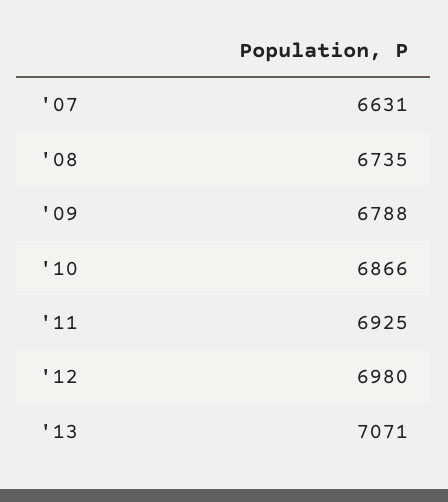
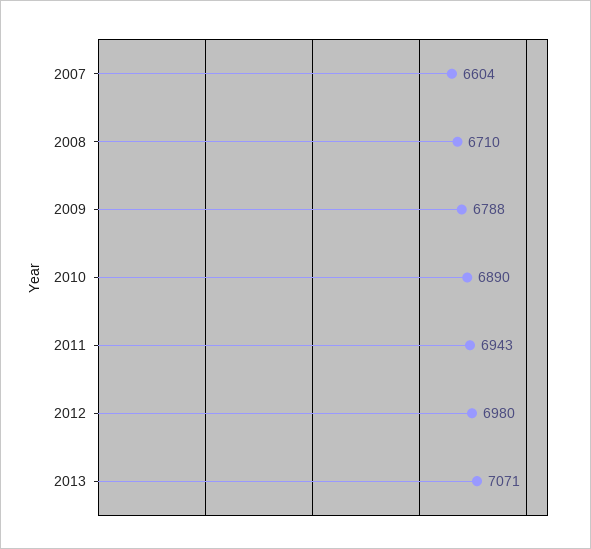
'07: 6631 -> 6604
'08: 6735 -> 6710
'10: 6866 -> 6890
'11: 6925 -> 6943

